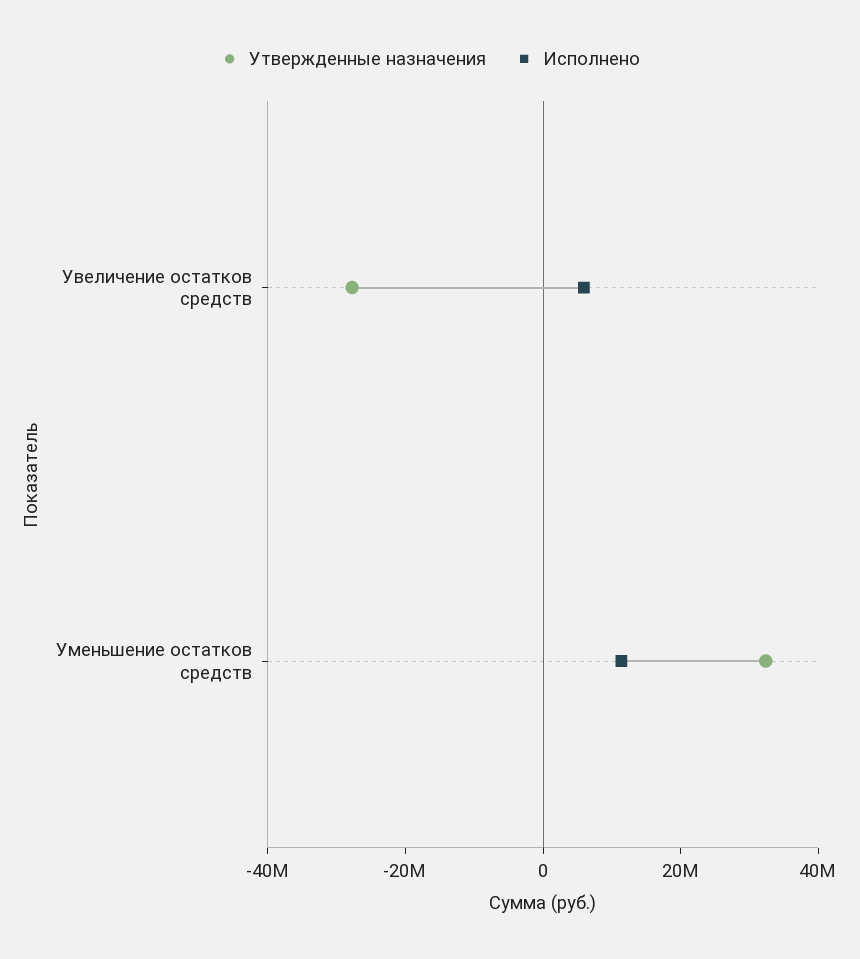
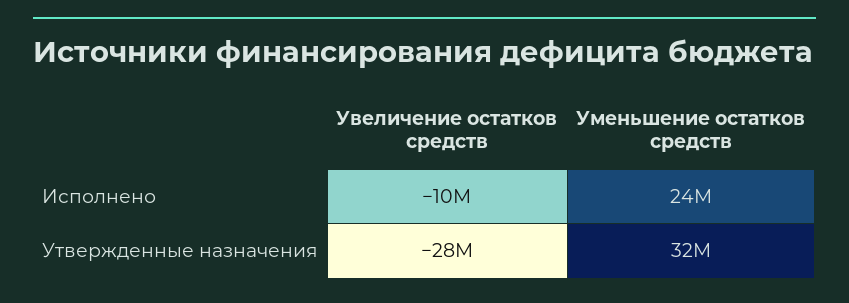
Исполнено, Увеличение остатков средств: 5000000 -> -10000000
Исполнено, Уменьшение остатков средств: 10000000 -> 24000000

